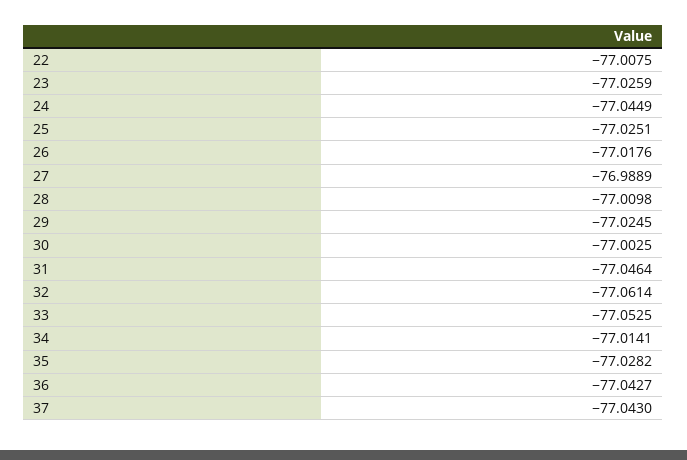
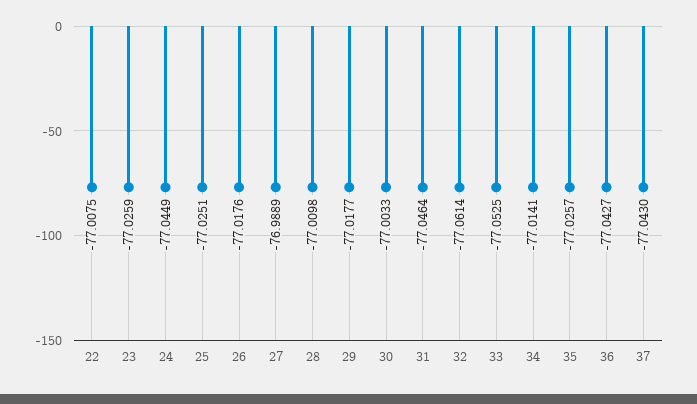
29: -77.0245 -> -77.0177
30: -77.0025 -> -77.0033
35: -77.0282 -> -77.0257

